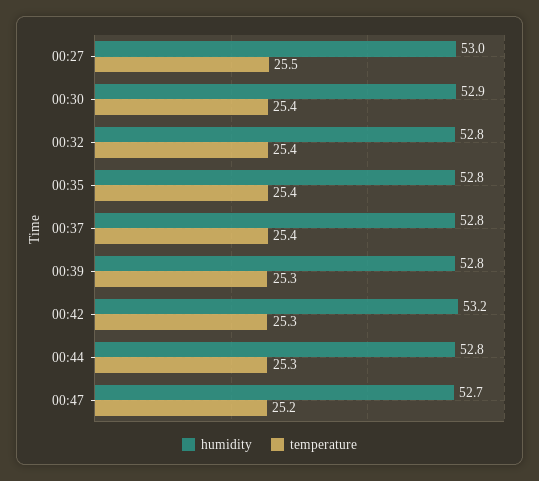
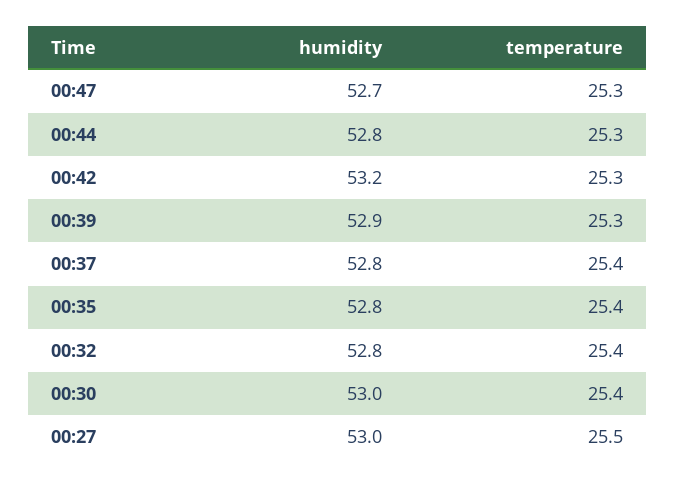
humidity, 00:30: 52.9 -> 53
humidity, 00:39: 52.8 -> 52.9
temperature, 00:47: 25.2 -> 25.3

